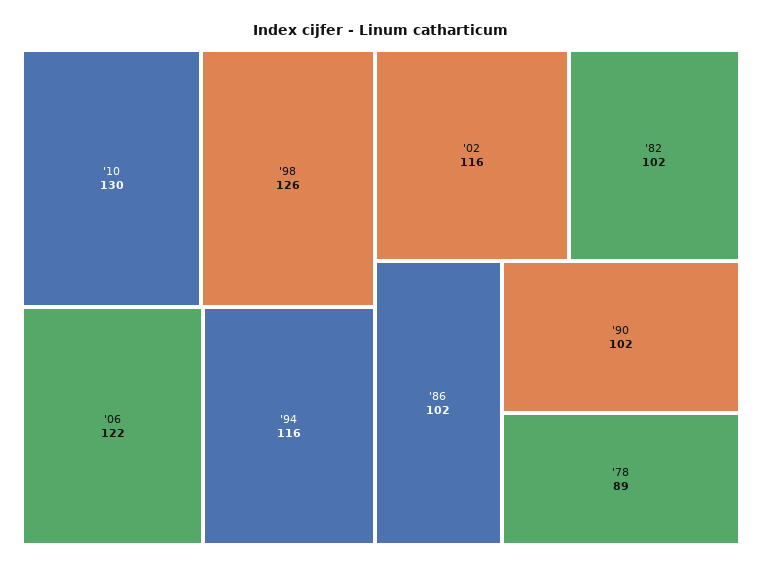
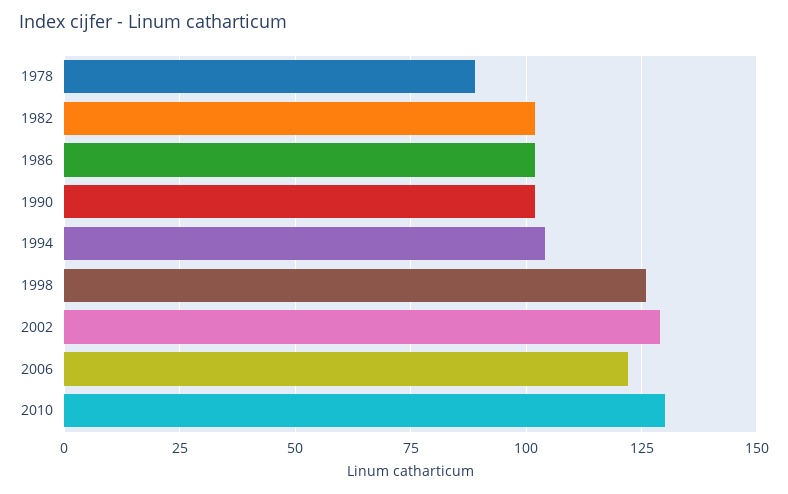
'94: 116 -> 105
'02: 116 -> 130

